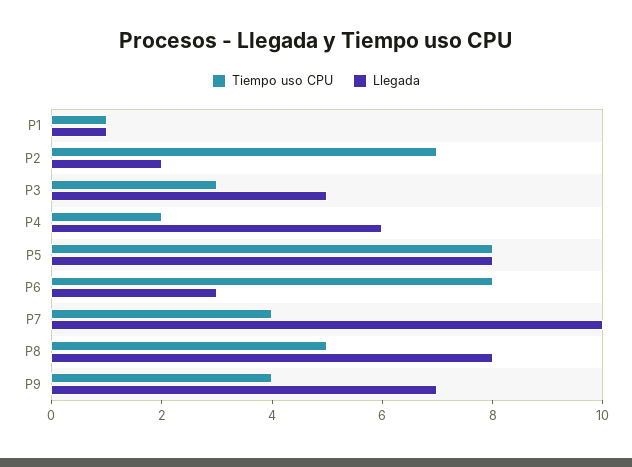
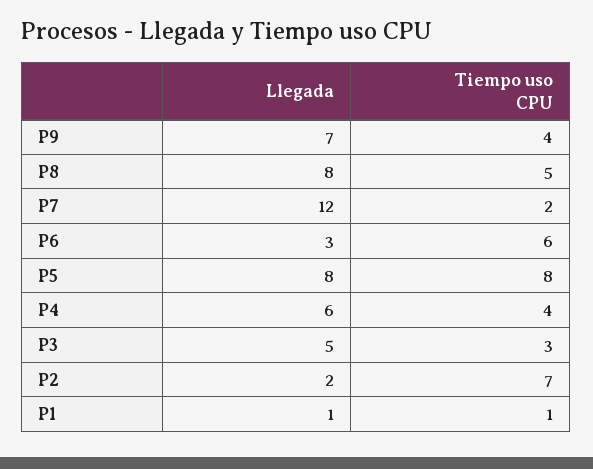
Tiempo uso CPU, P4: 2 -> 4
Tiempo uso CPU, P6: 8 -> 6
Tiempo uso CPU, P7: 4 -> 2
Llegada, P7: 10 -> 12

